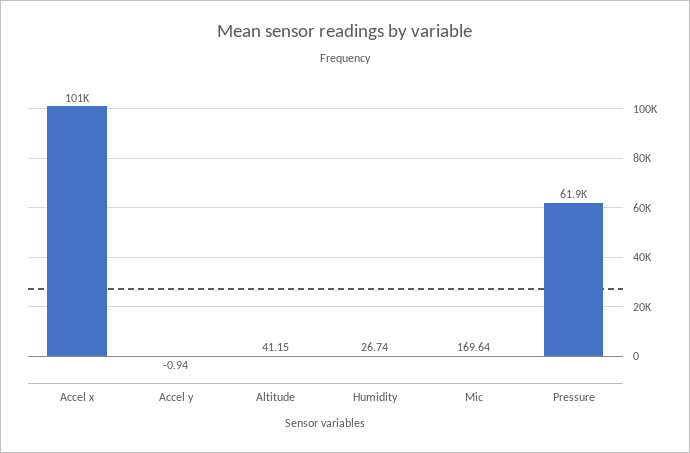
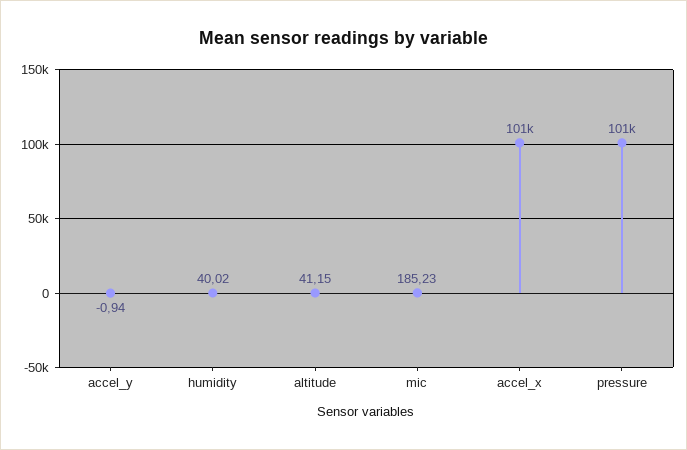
Humidity: 26.74 -> 40.02
Mic: 169.64 -> 185.23
Pressure: 61900 -> 101000

